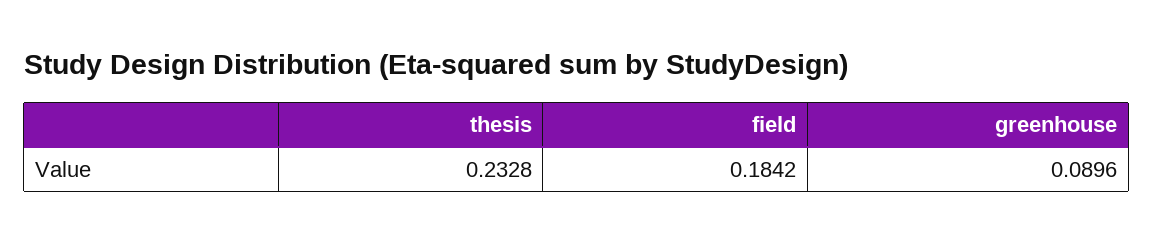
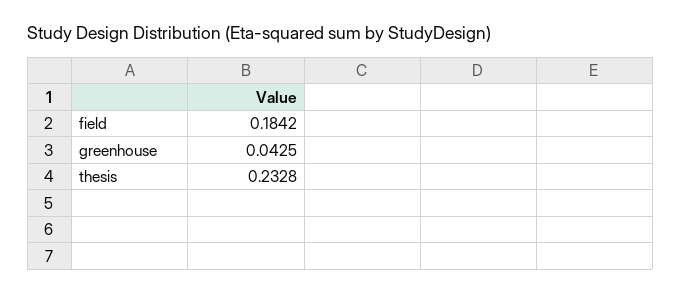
greenhouse: 0.0896 -> 0.0425

